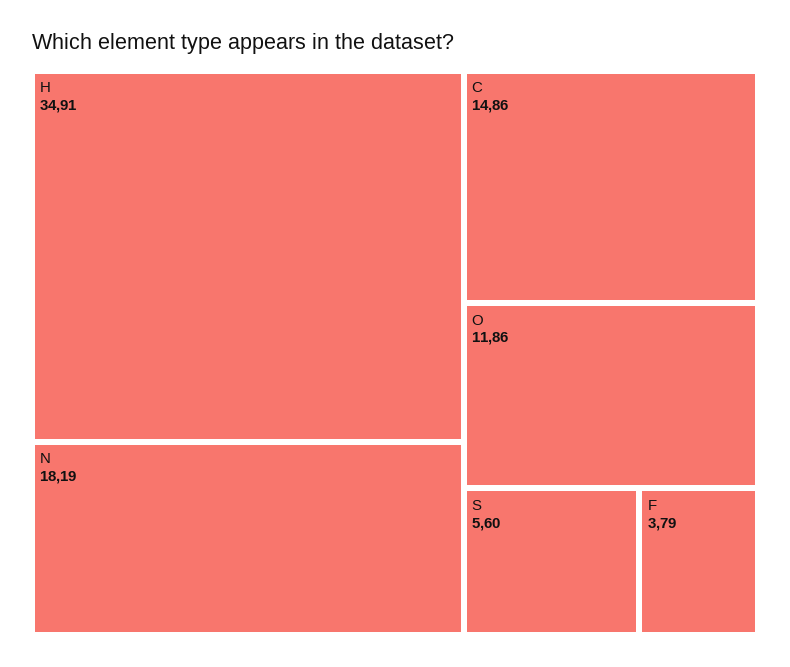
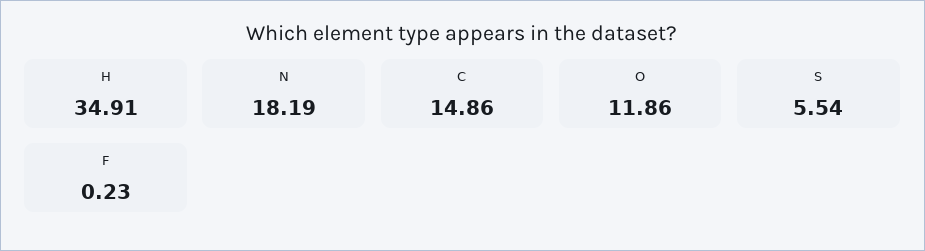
S: 5.6 -> 5.54
F: 3.79 -> 0.23

